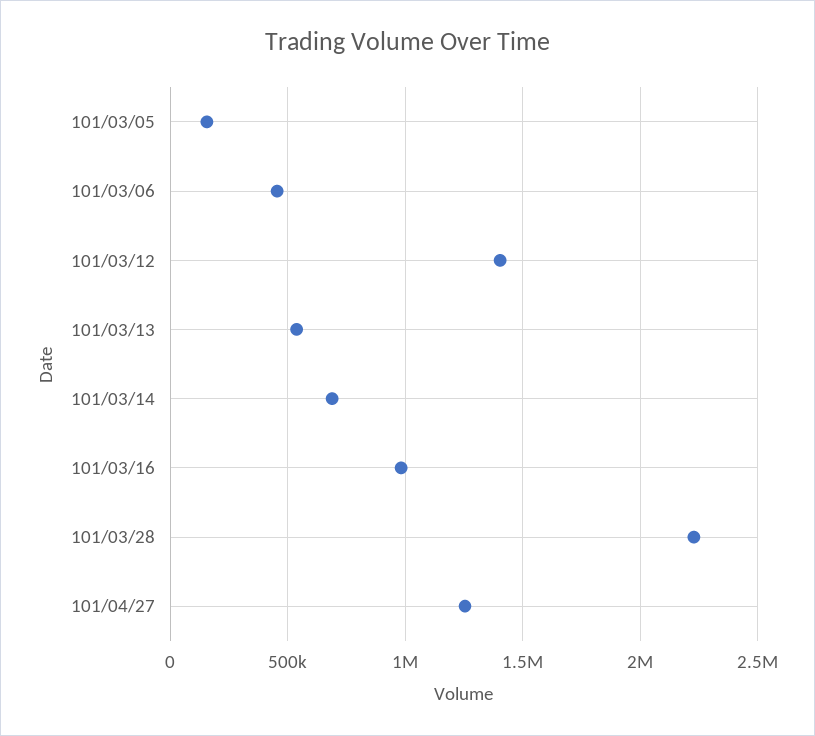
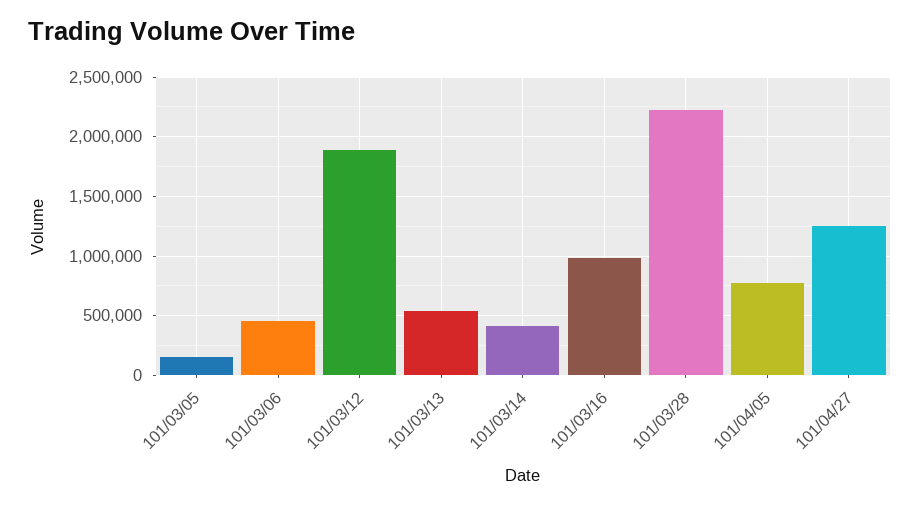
101/03/12: 1400000 -> 1900000
101/03/14: 700000 -> 400000
101/04/05: none -> 800000

